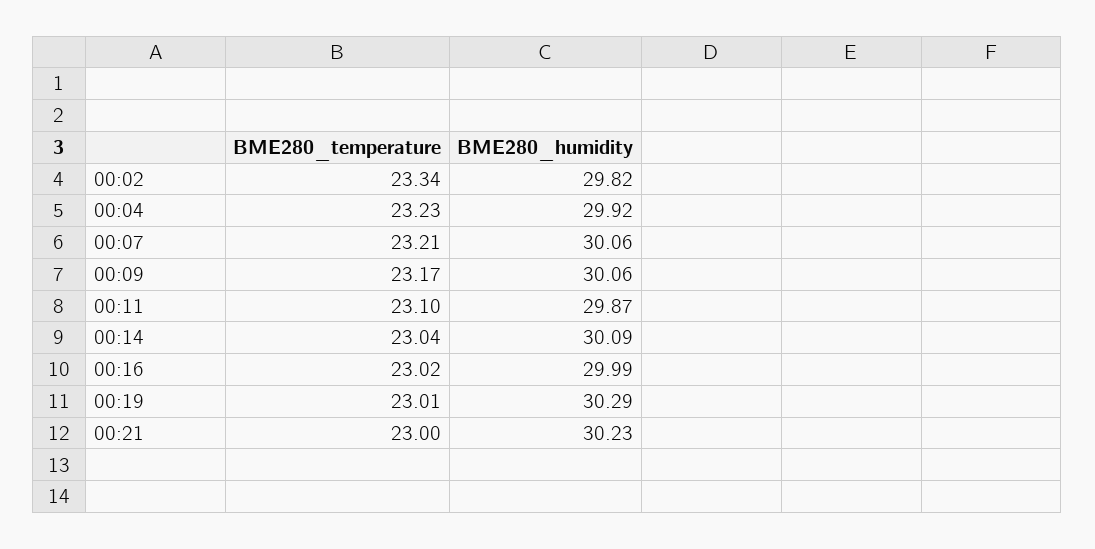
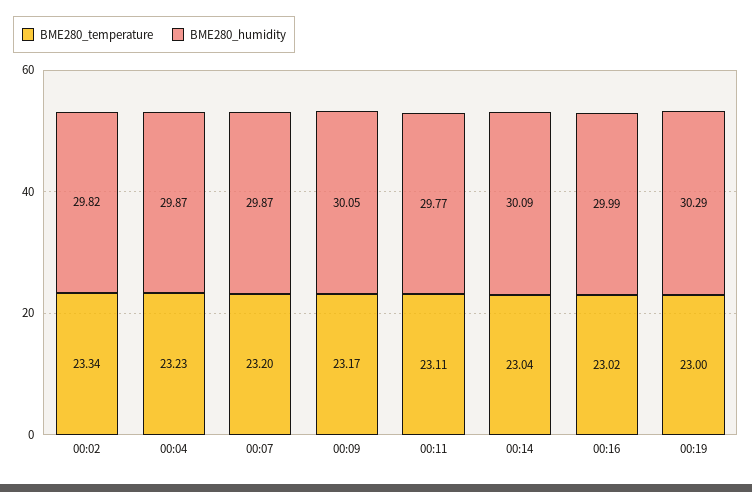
BME280_humidity, 00:04: 29.92 -> 29.87
BME280_temperature, 00:07: 23.21 -> 23.2
BME280_humidity, 00:07: 30.06 -> 29.87
BME280_humidity, 00:09: 30.06 -> 30.05
BME280_temperature, 00:11: 23.1 -> 23.11
BME280_humidity, 00:11: 29.87 -> 29.77
BME280_temperature, 00:19: 23.01 -> 23
BME280_temperature, 00:21: 23 -> none
BME280_humidity, 00:21: 30.23 -> none

